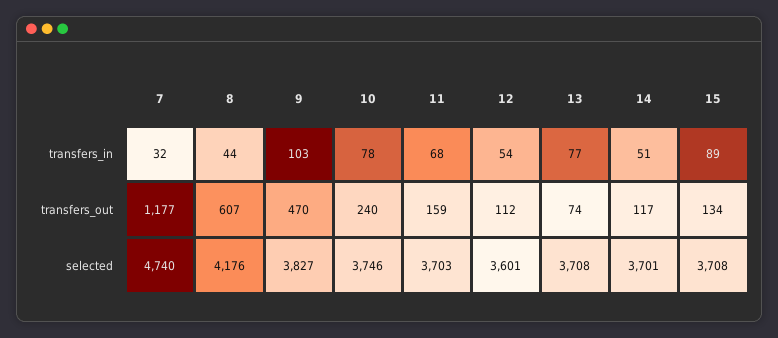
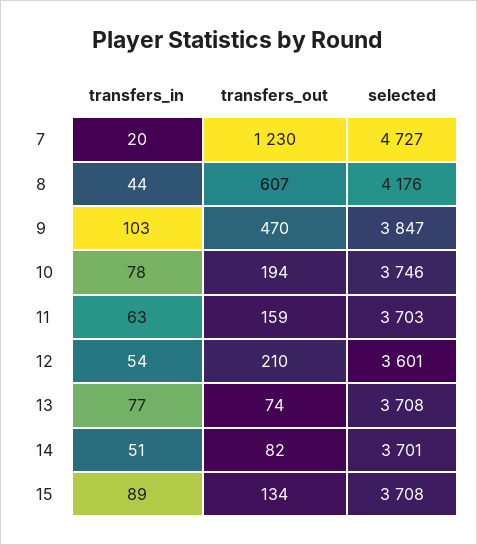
7, transfers_in: 32 -> 20
11, transfers_in: 68 -> 63
7, transfers_out: 1177 -> 1230
10, transfers_out: 240 -> 194
12, transfers_out: 112 -> 210
14, transfers_out: 117 -> 82
7, selected: 4740 -> 4727
9, selected: 3827 -> 3847

